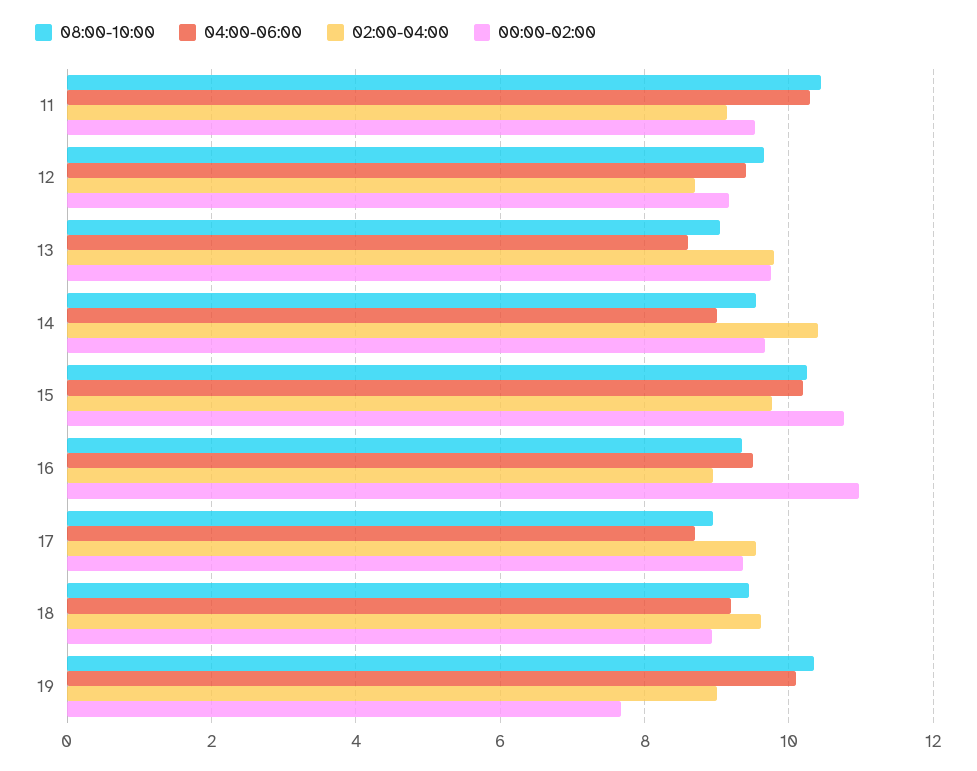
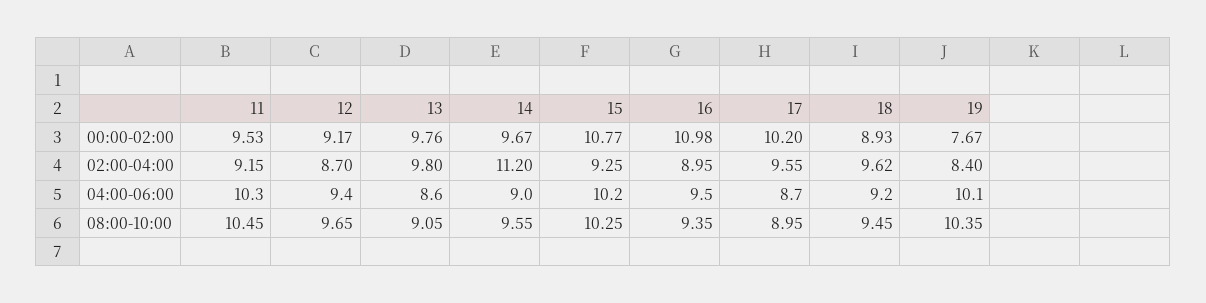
02:00-04:00, 14: 10.4 -> 11.2
02:00-04:00, 15: 9.8 -> 9.25
00:00-02:00, 17: 9.4 -> 10.2
02:00-04:00, 19: 9 -> 8.4

